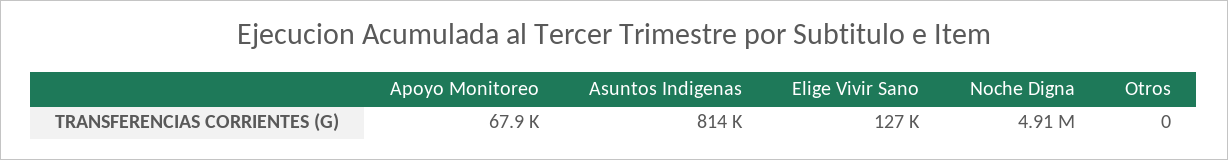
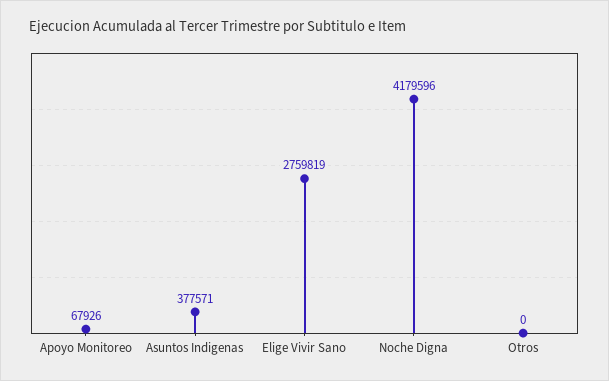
Asuntos Indigenas: 814000 -> 377571
Elige Vivir Sano: 127000 -> 2759819
Noche Digna: 4910000 -> 4179596

